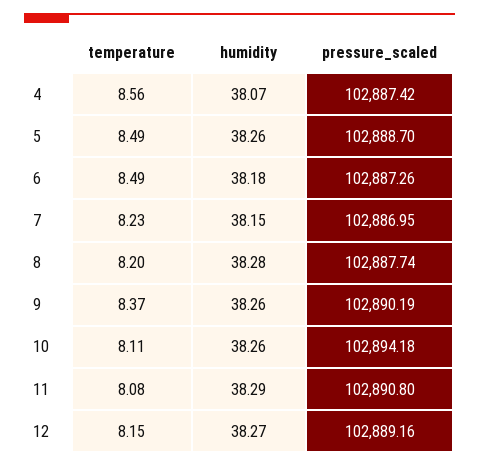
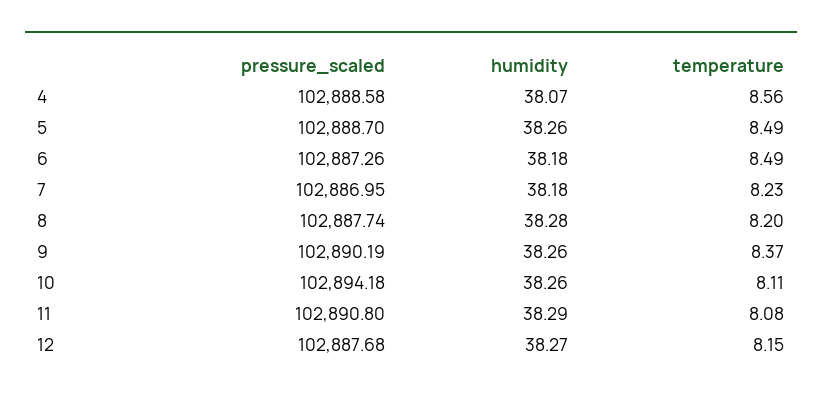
pressure_scaled, 4: 102887.42 -> 102888.58
humidity, 7: 38.15 -> 38.18
pressure_scaled, 12: 102889.16 -> 102887.68

